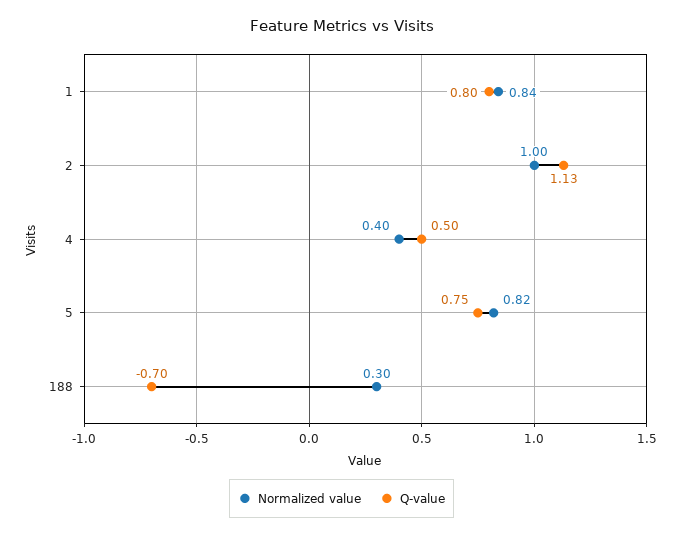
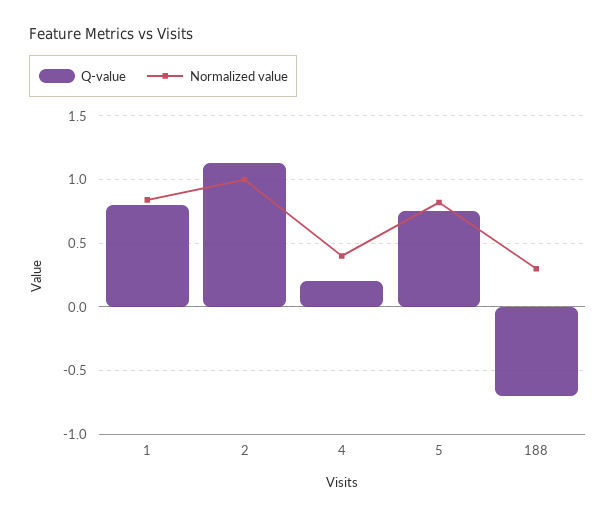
Q-value, 4: 0.5 -> 0.2

